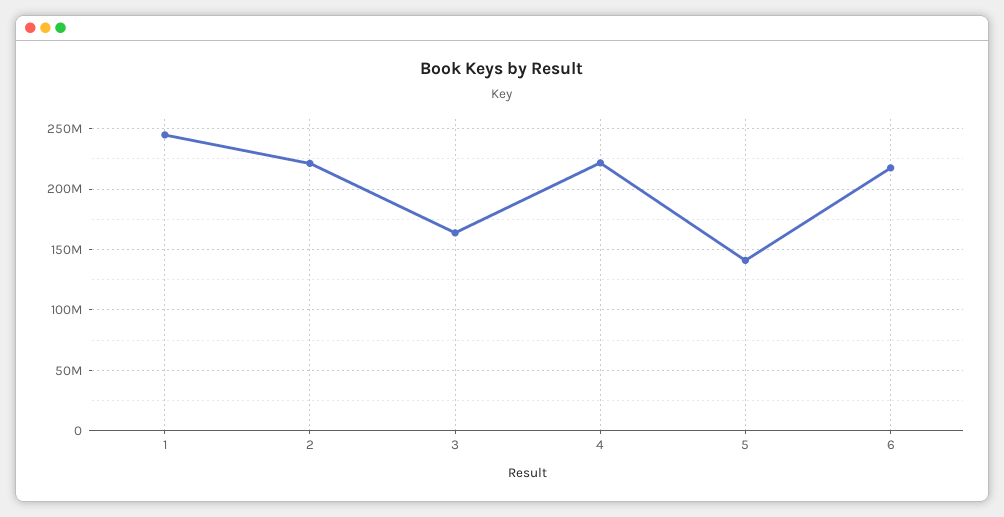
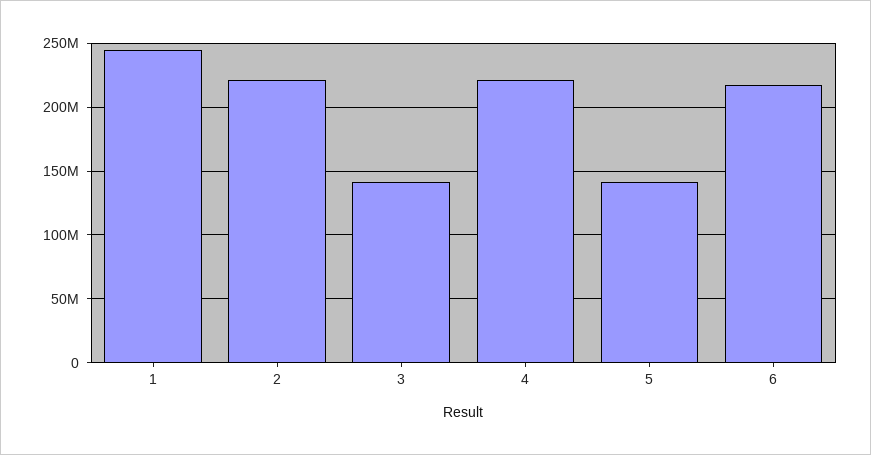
3: 165000000 -> 140000000

